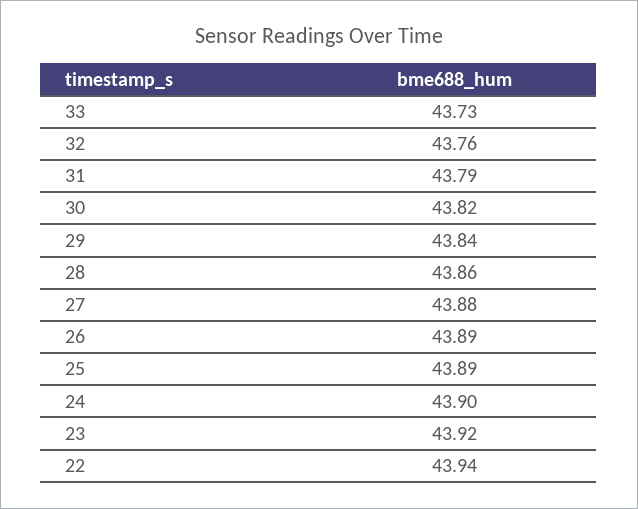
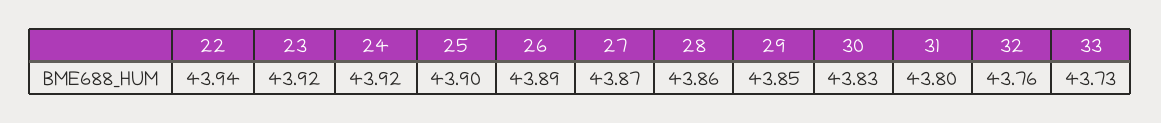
31: 43.79 -> 43.8
30: 43.82 -> 43.83
29: 43.84 -> 43.85
27: 43.88 -> 43.87
25: 43.89 -> 43.9
24: 43.9 -> 43.92

